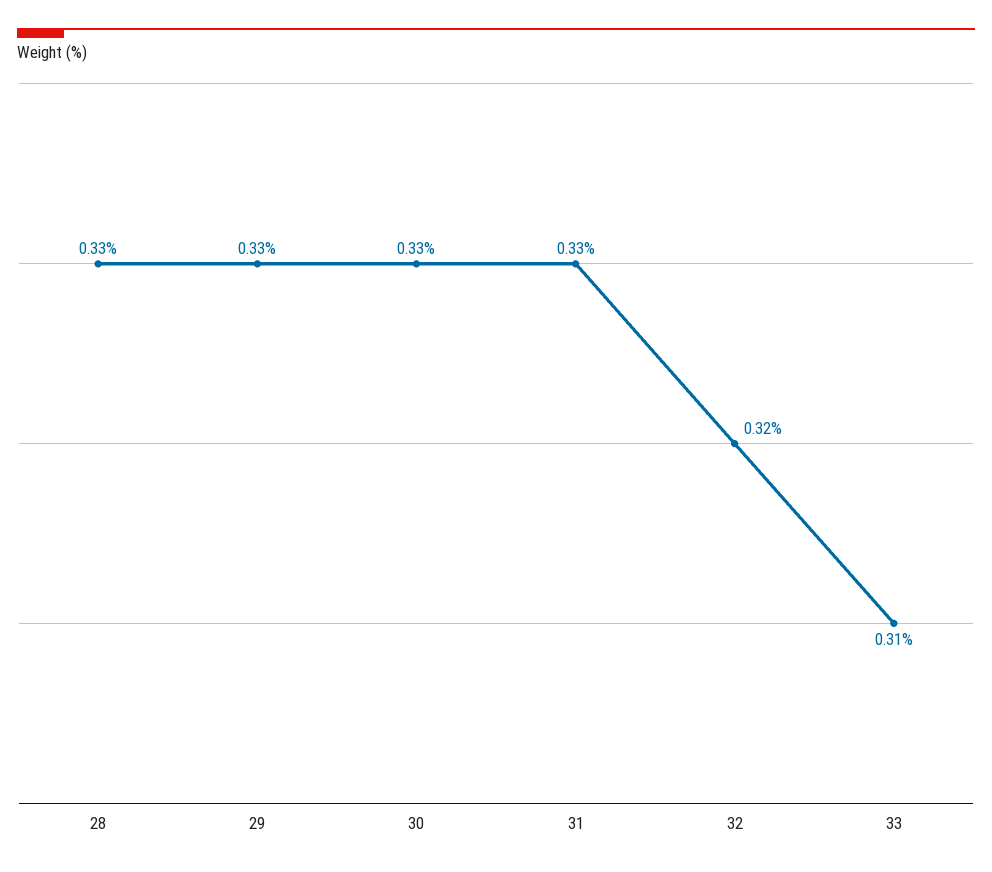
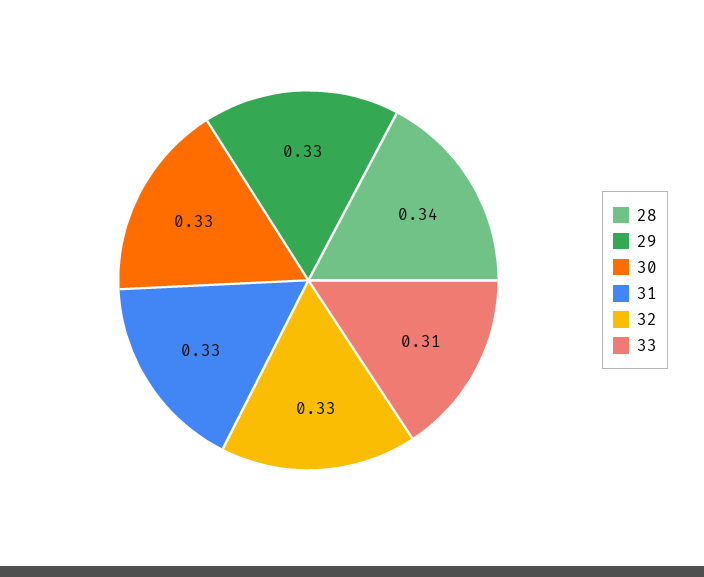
28: 0.33 -> 0.34
32: 0.32 -> 0.33

